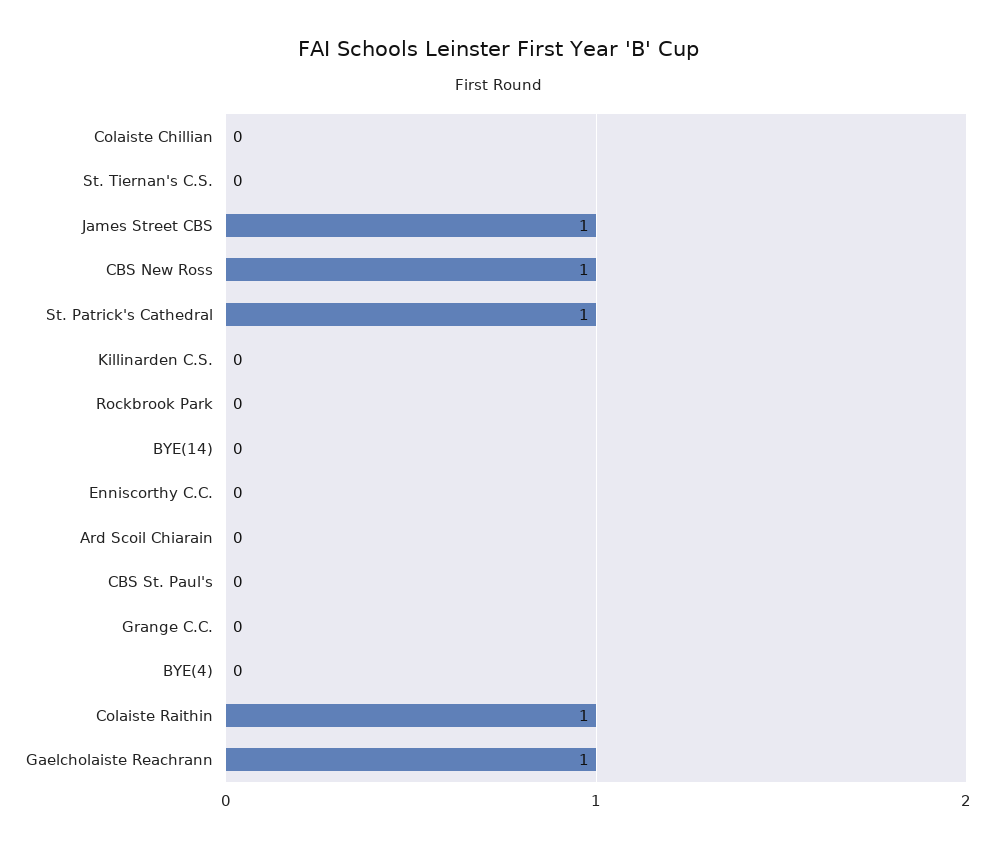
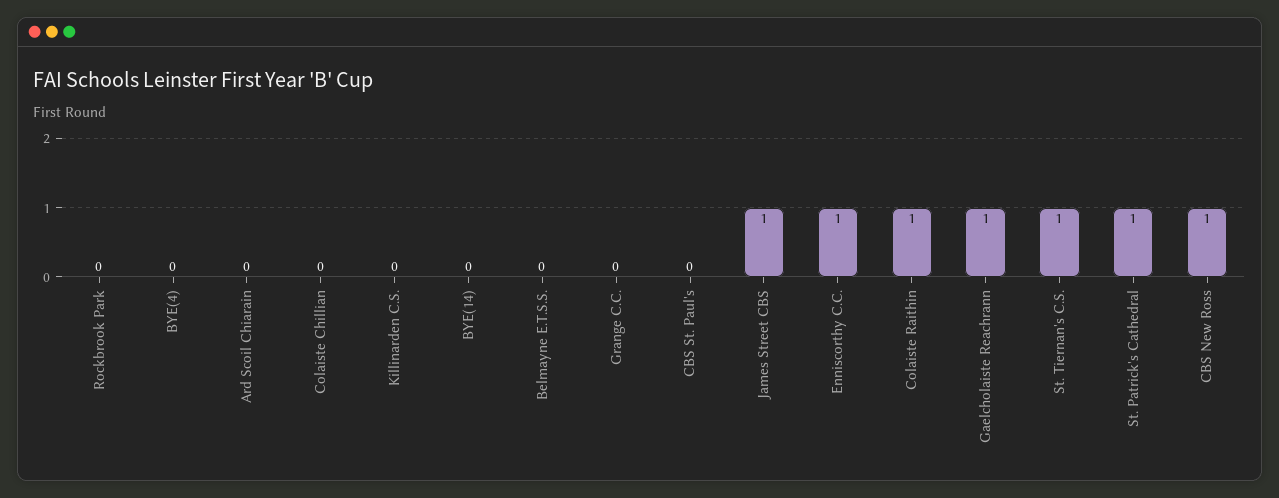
St. Tiernan's C.S.: 0 -> 1
Enniscorthy C.C.: 0 -> 1
Belmayne E.T.S.S.: none -> 0

